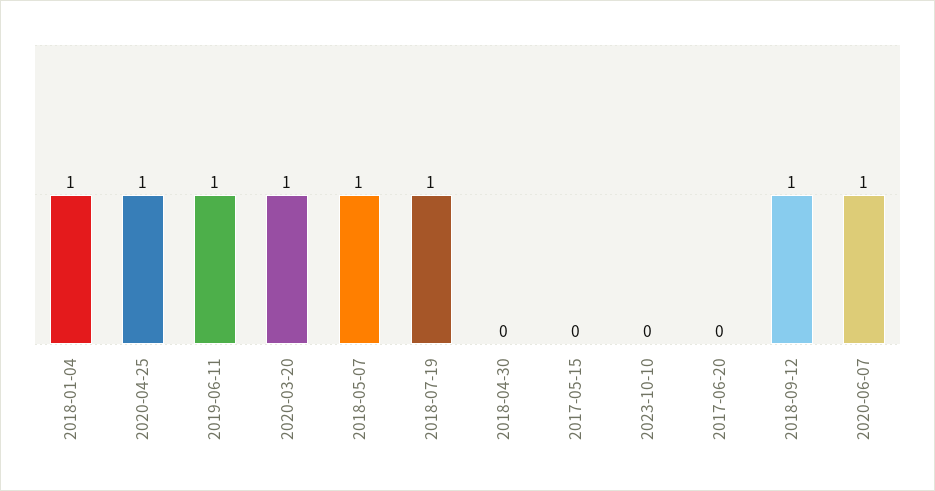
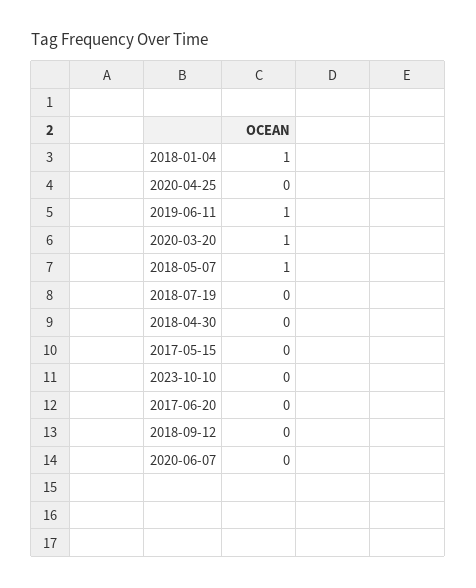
2020-04-25: 1 -> 0
2018-07-19: 1 -> 0
2018-09-12: 1 -> 0
2020-06-07: 1 -> 0

